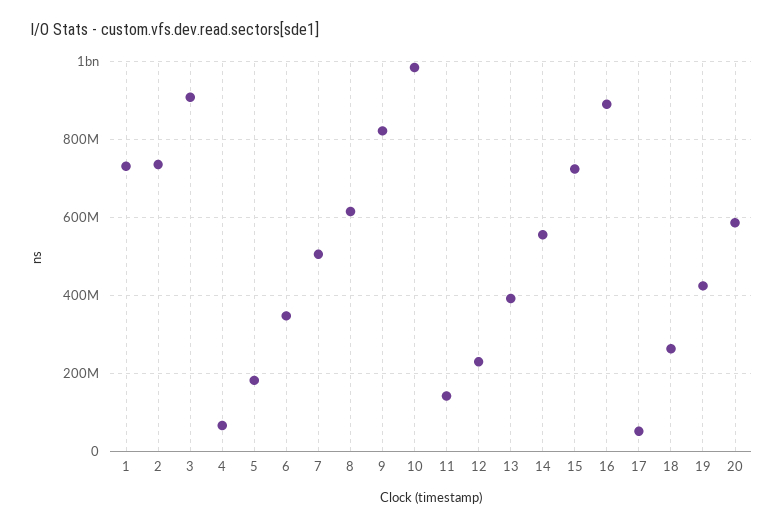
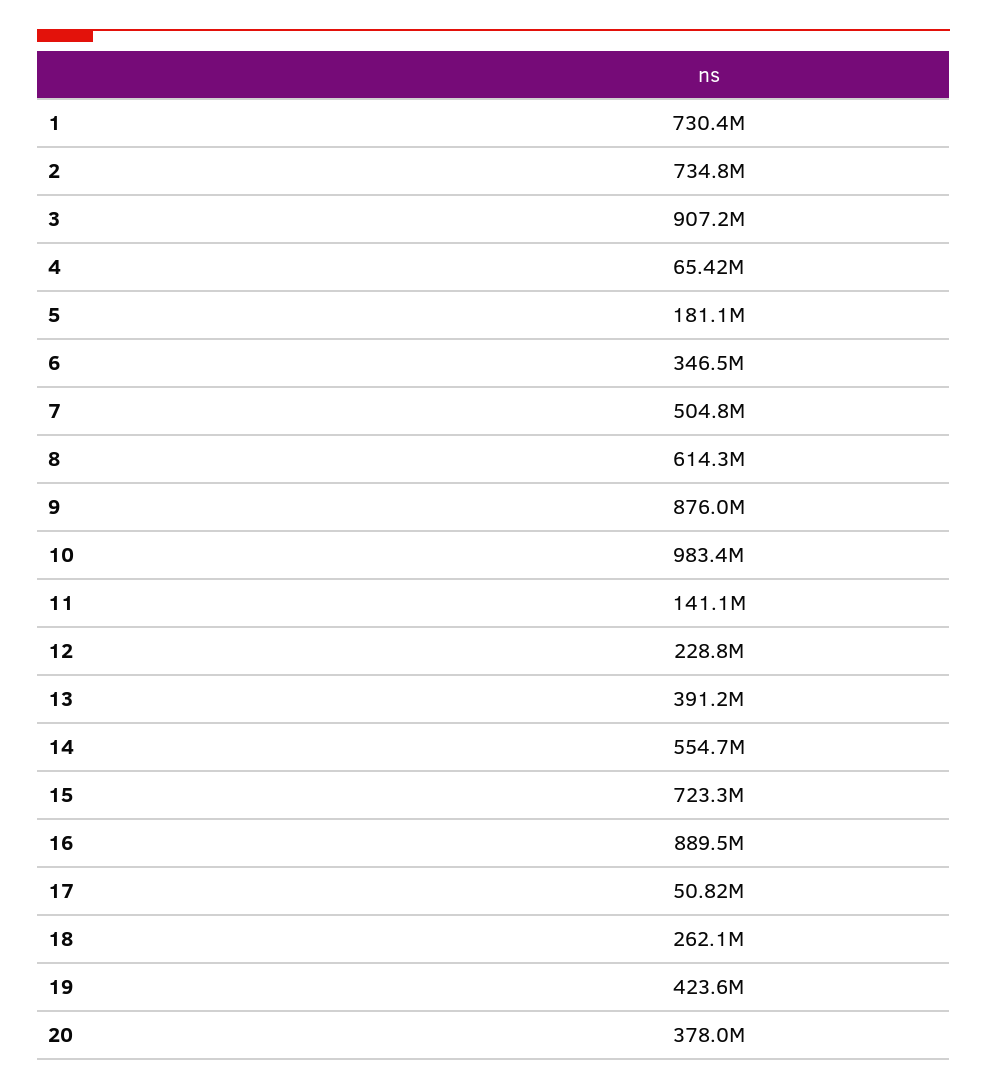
9: 820000000 -> 876000000
20: 580000000 -> 378000000

